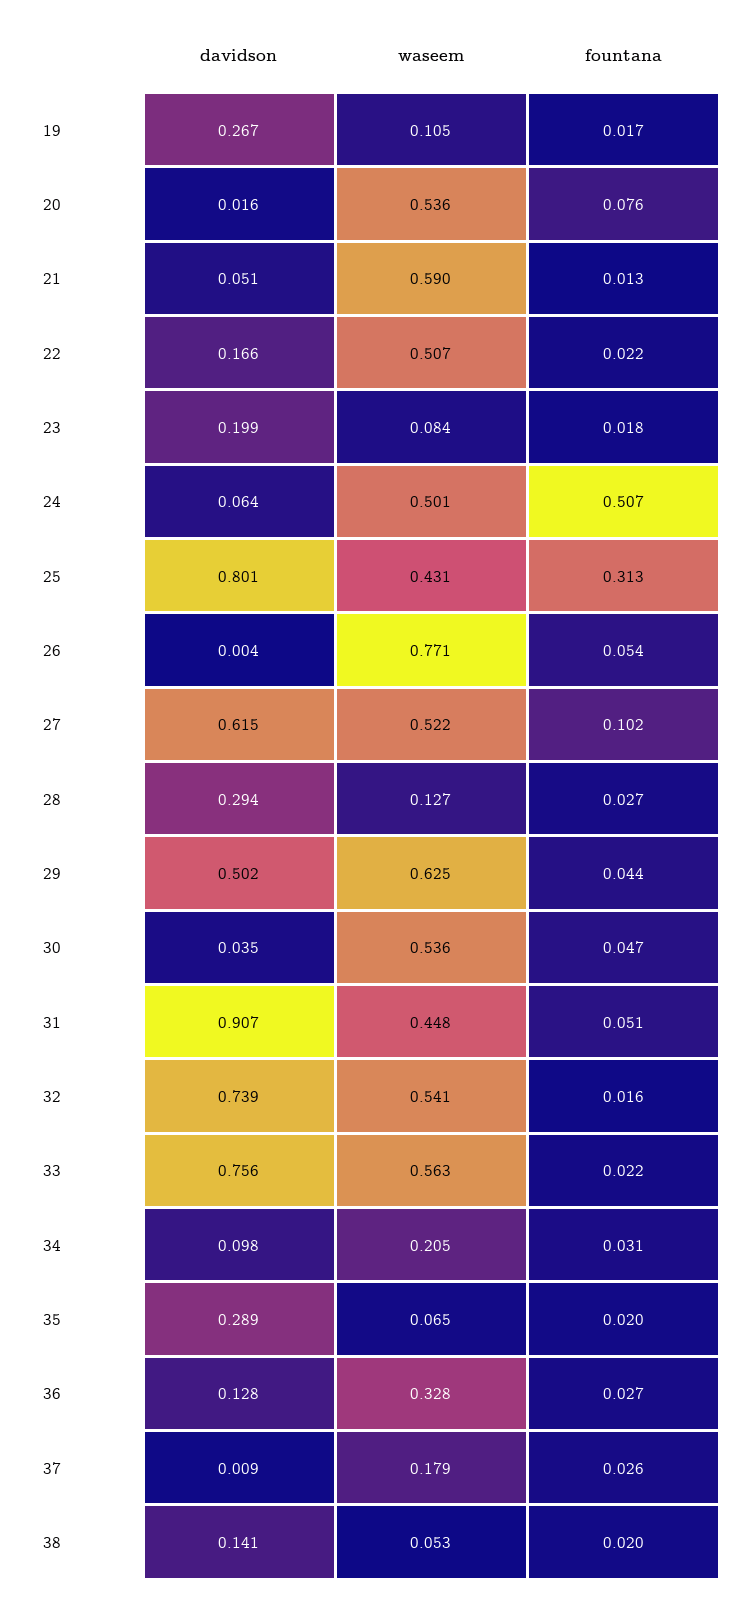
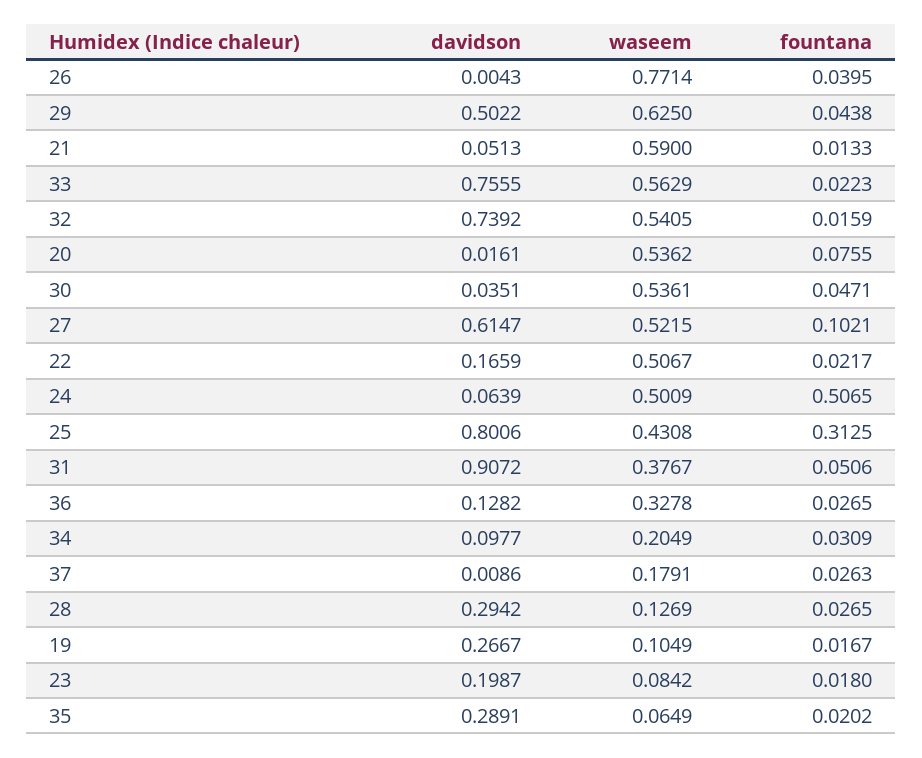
fountana, 26: 0.054 -> 0.0395
waseem, 31: 0.448 -> 0.3767
davidson, 38: 0.141 -> none
waseem, 38: 0.053 -> none
fountana, 38: 0.02 -> none

